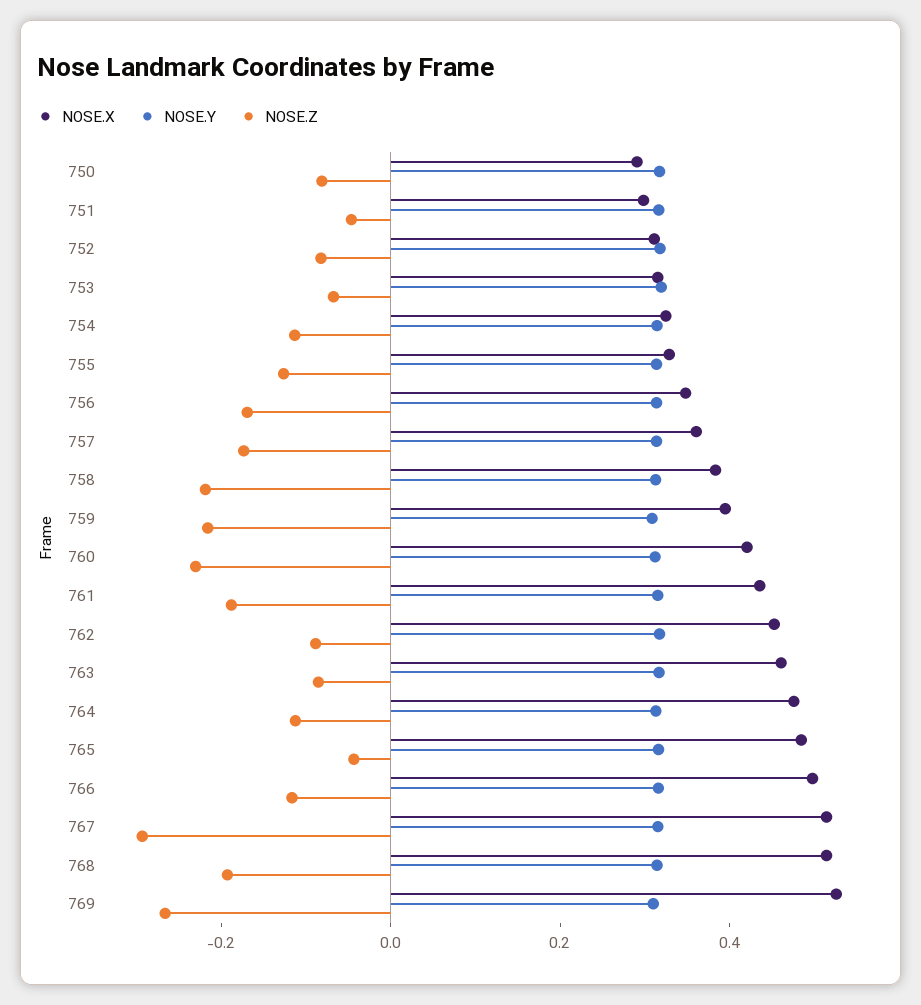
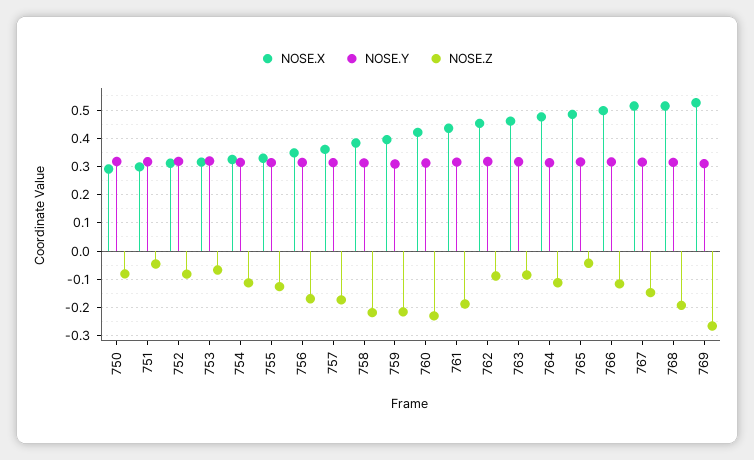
NOSE.Z, 767: -0.3 -> -0.15

